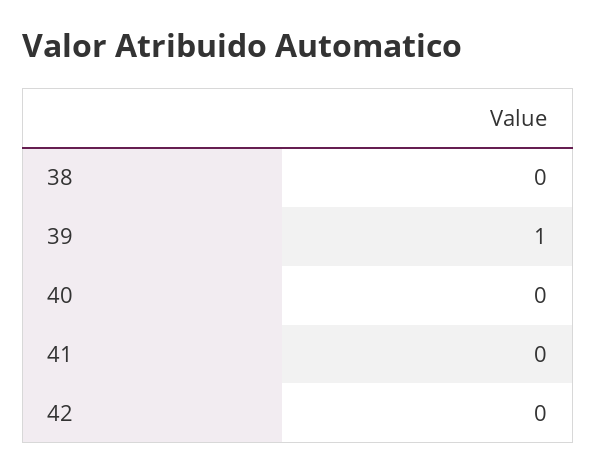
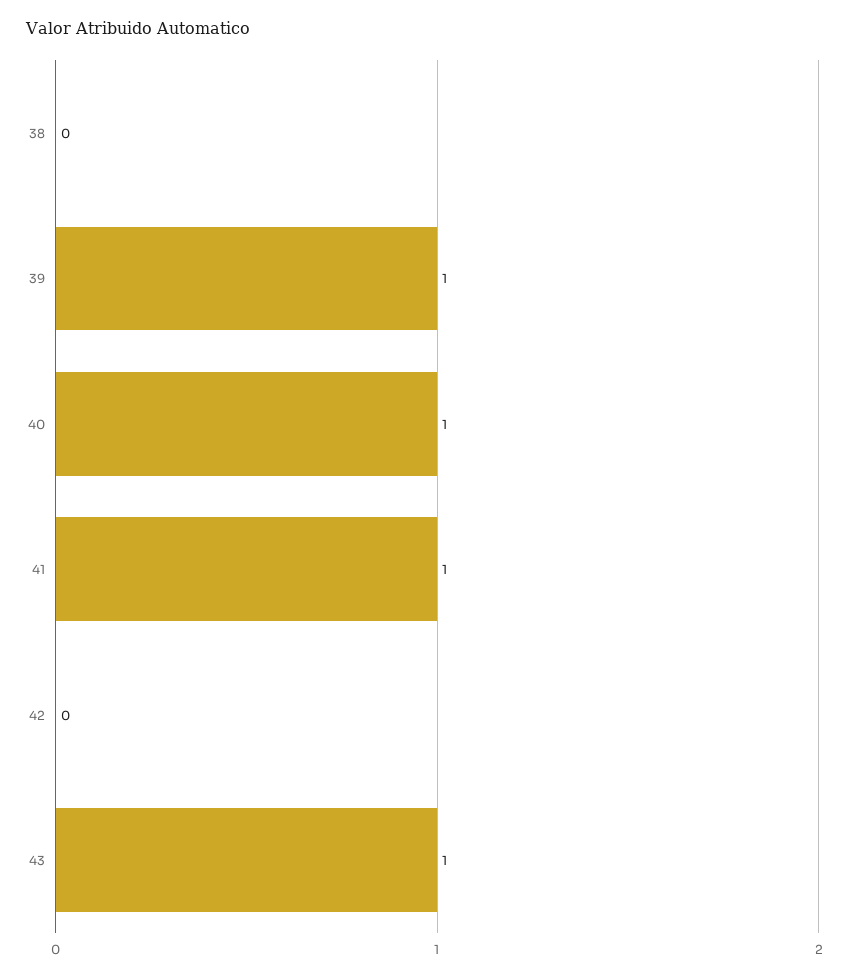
40: 0 -> 1
41: 0 -> 1
43: none -> 1

